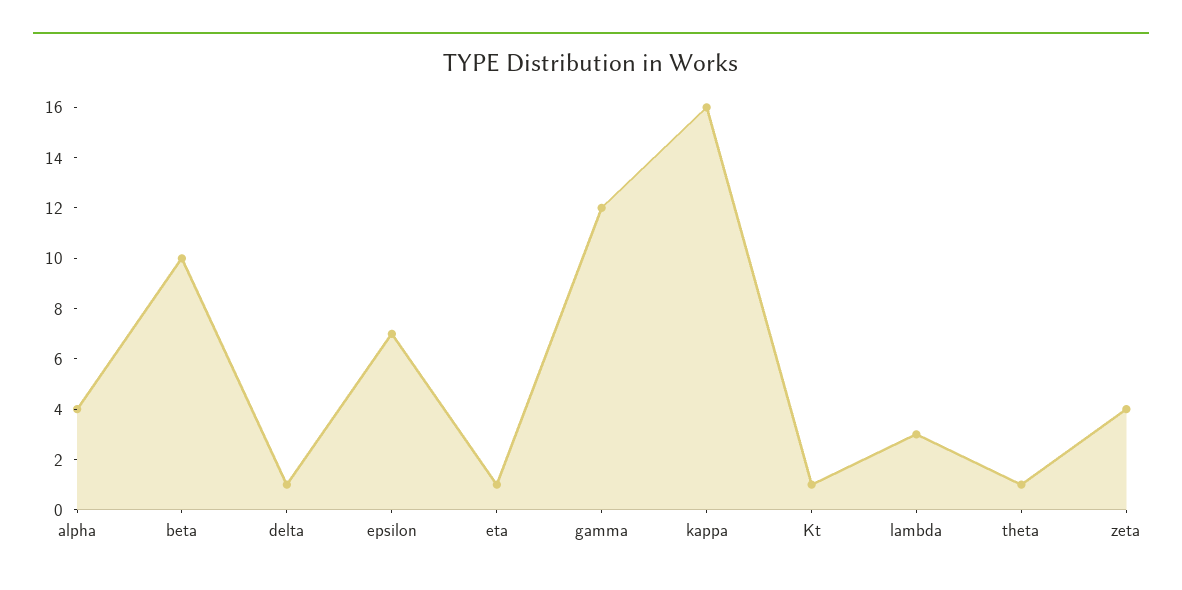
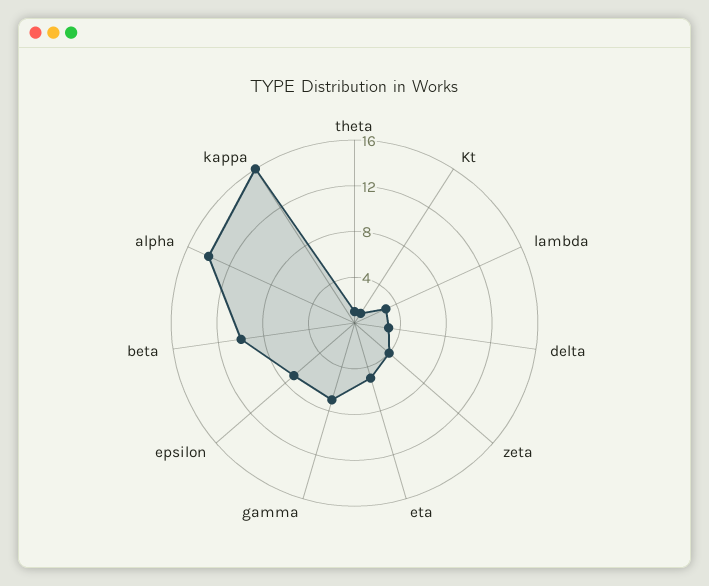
alpha: 4 -> 14
delta: 1 -> 3
eta: 1 -> 5
gamma: 12 -> 7

